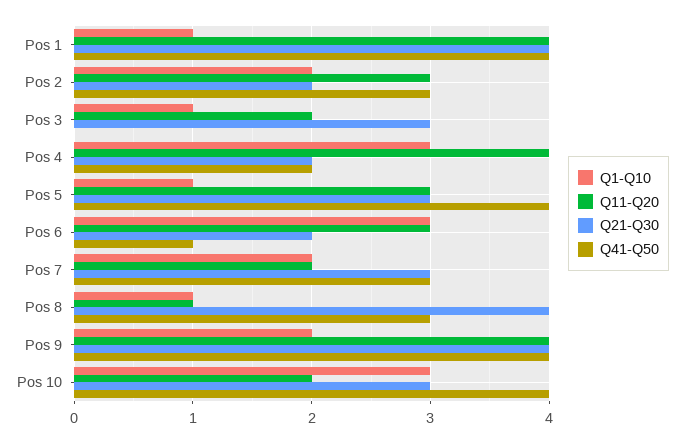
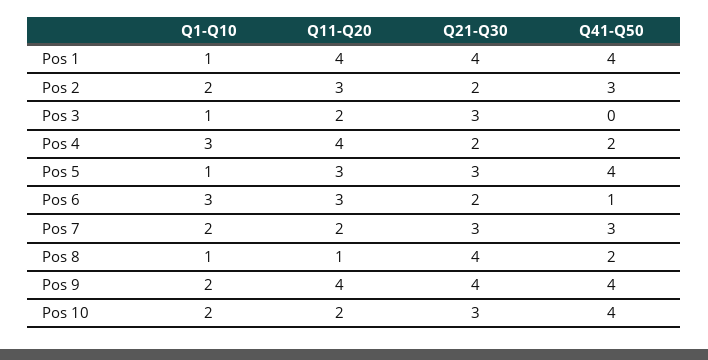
Q41-Q50, Pos 8: 3 -> 2
Q1-Q10, Pos 10: 3 -> 2

